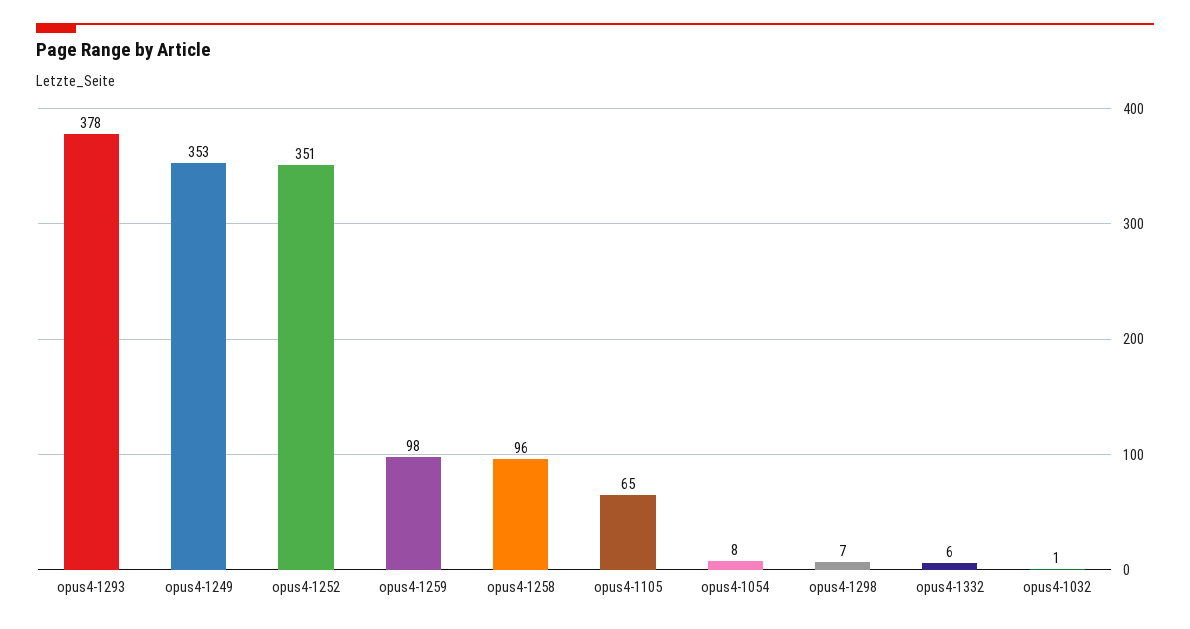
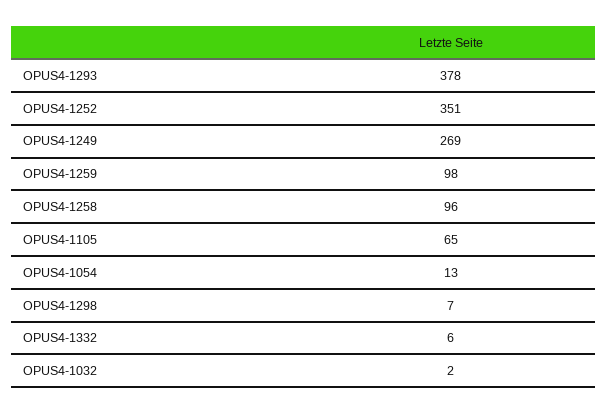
opus4-1249: 353 -> 269
opus4-1054: 8 -> 13
opus4-1032: 1 -> 2

